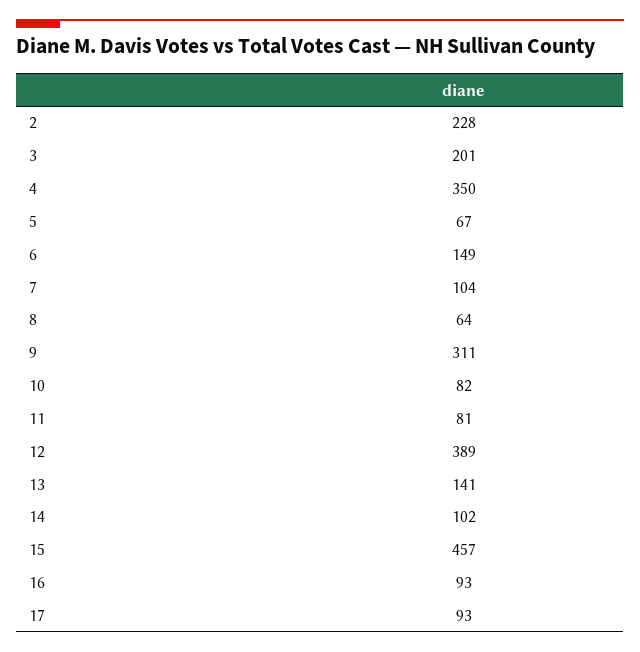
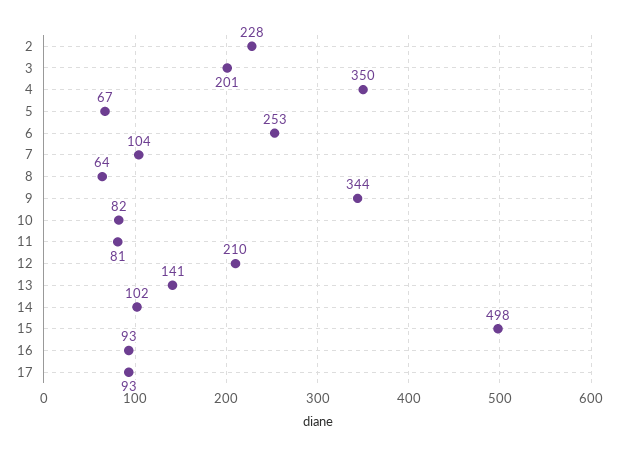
6: 149 -> 253
9: 311 -> 344
12: 389 -> 210
15: 457 -> 498

